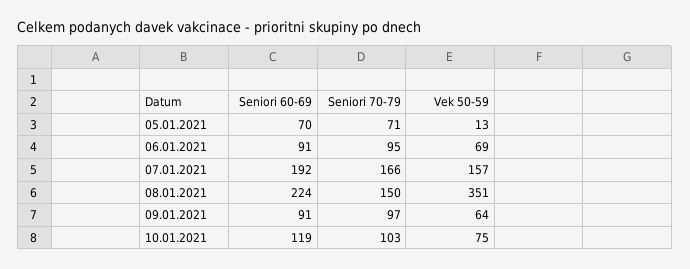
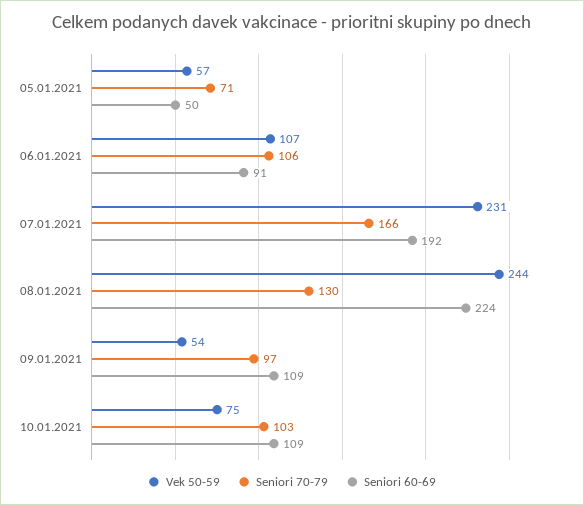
Seniori 60-69, 05.01.2021: 70 -> 50
Vek 50-59, 05.01.2021: 13 -> 57
Seniori 70-79, 06.01.2021: 95 -> 106
Vek 50-59, 06.01.2021: 69 -> 107
Vek 50-59, 07.01.2021: 157 -> 231
Seniori 70-79, 08.01.2021: 150 -> 130
Vek 50-59, 08.01.2021: 351 -> 244
Seniori 60-69, 09.01.2021: 91 -> 109
Vek 50-59, 09.01.2021: 64 -> 54
Seniori 60-69, 10.01.2021: 119 -> 109

